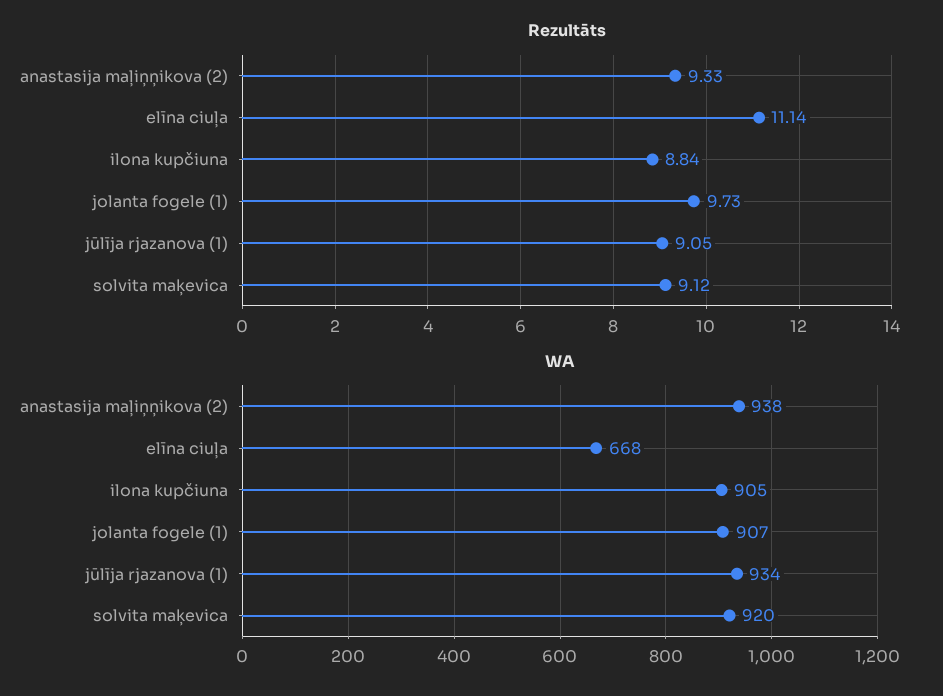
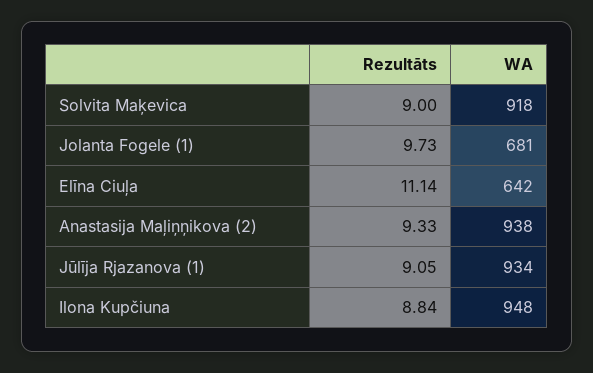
Rezultāts, solvita maķevica: 9.12 -> 9
WA, elīna ciuļa: 668 -> 642
WA, ilona kupčiuna: 905 -> 948
WA, jolanta fogele (1): 907 -> 681
WA, solvita maķevica: 920 -> 918

